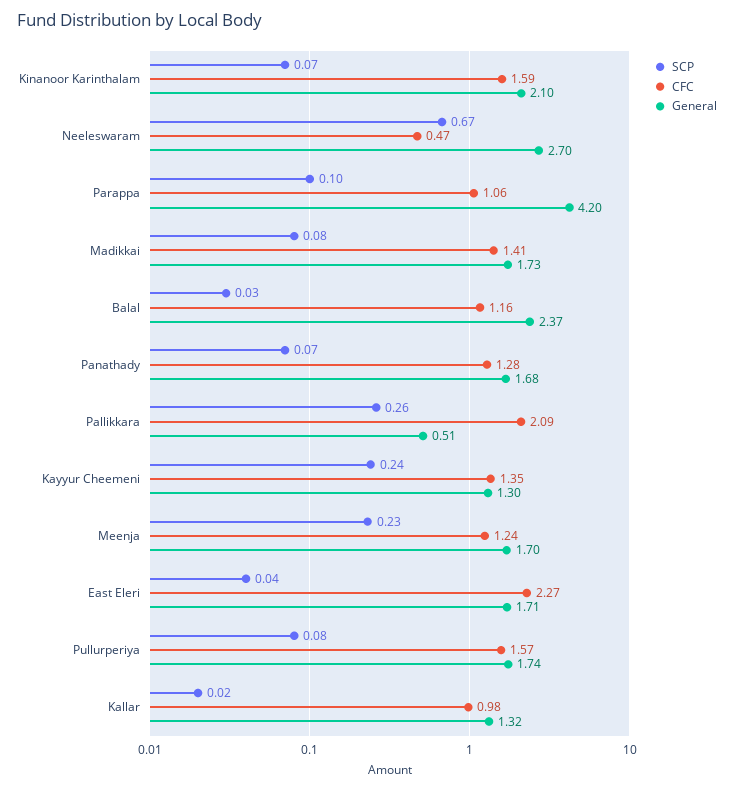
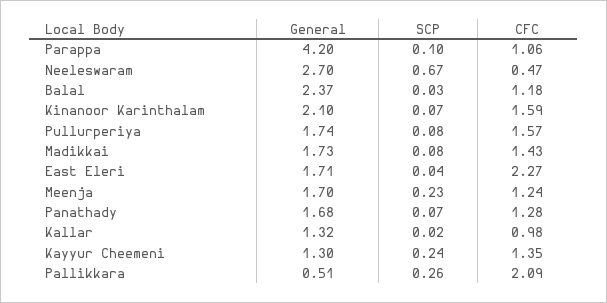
CFC, Madikkai: 1.41 -> 1.43
CFC, Balal: 1.16 -> 1.18

